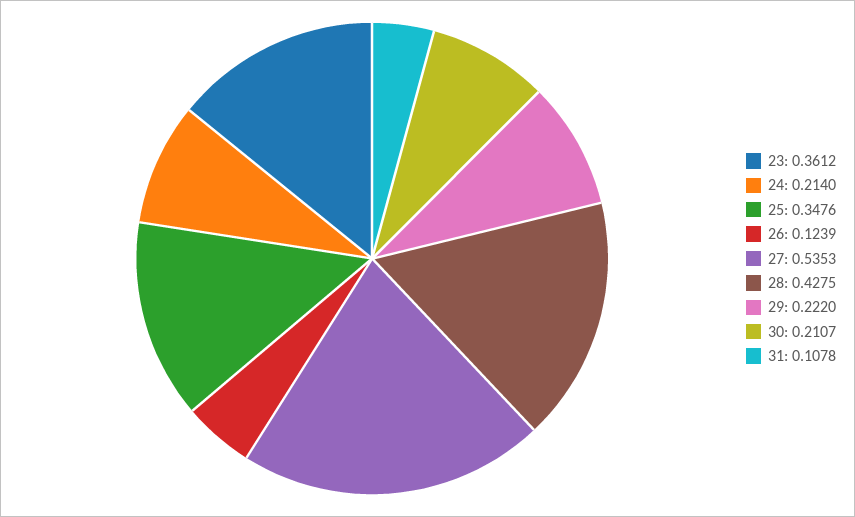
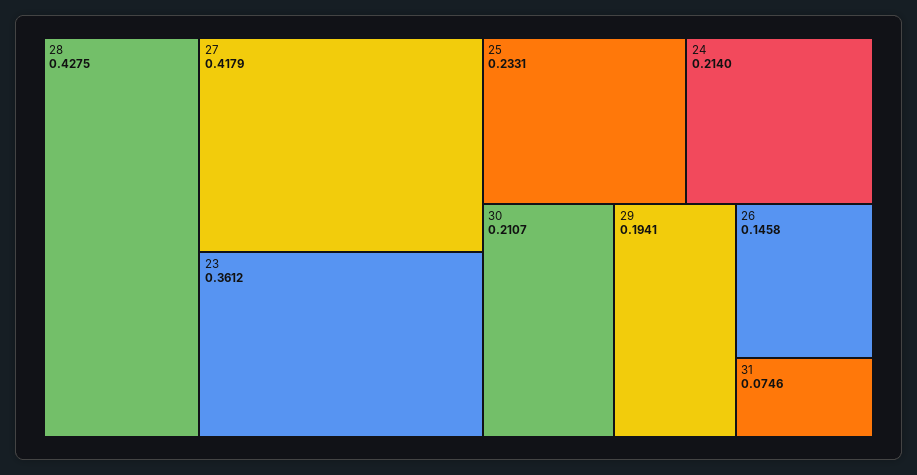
25: 0.3476 -> 0.2331
26: 0.1239 -> 0.1458
27: 0.5353 -> 0.4179
29: 0.222 -> 0.1941
31: 0.1078 -> 0.0746

